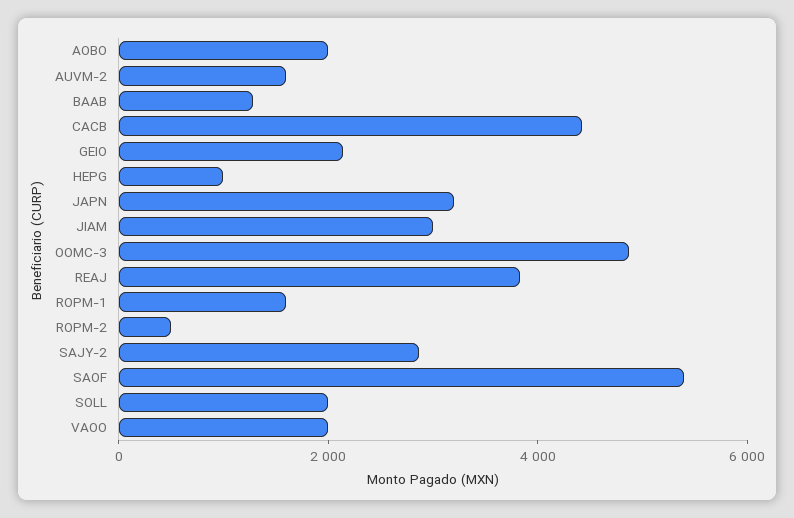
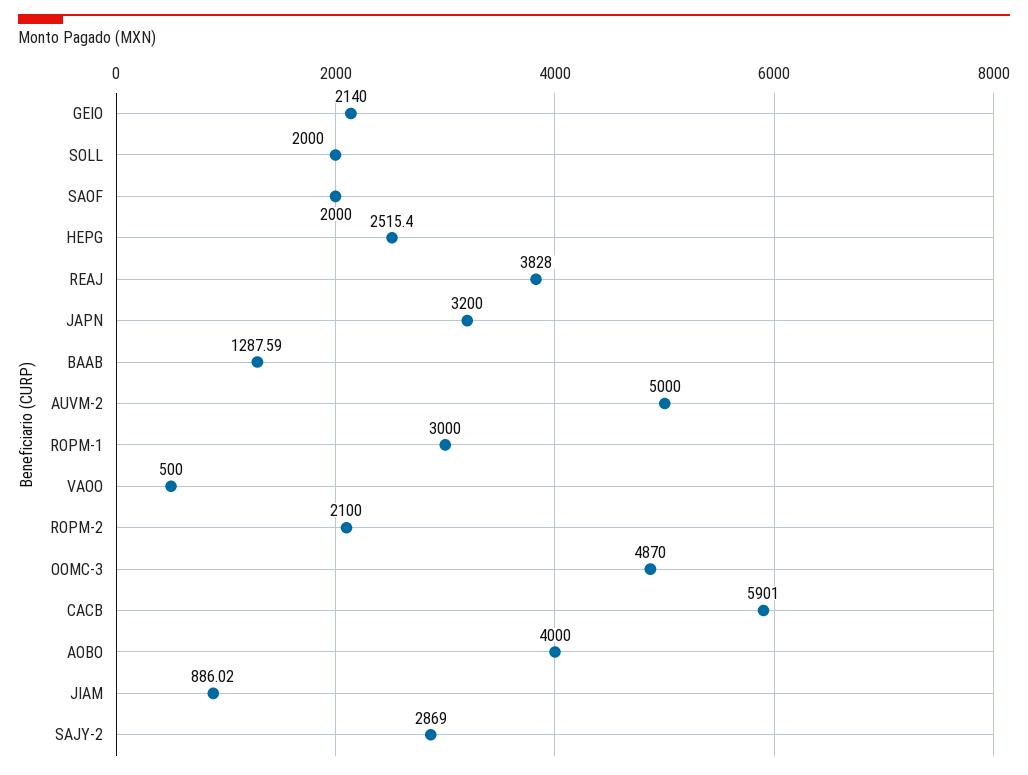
AOBO: 2000 -> 4000
AUVM-2: 1500 -> 5000
CACB: 4500 -> 5901
HEPG: 1000 -> 2515.4
JIAM: 3000 -> 886.02
ROPM-1: 1500 -> 3000
ROPM-2: 500 -> 2100
SAOF: 5500 -> 2000
VAOO: 2000 -> 500

